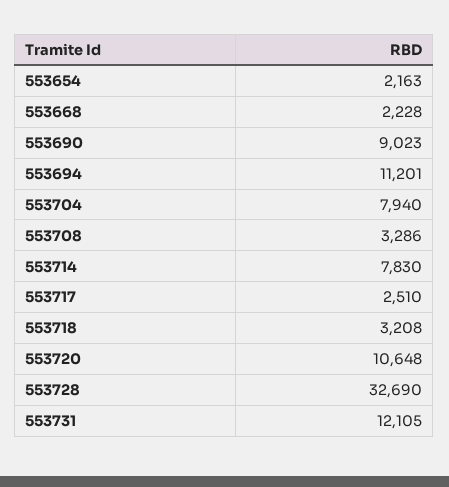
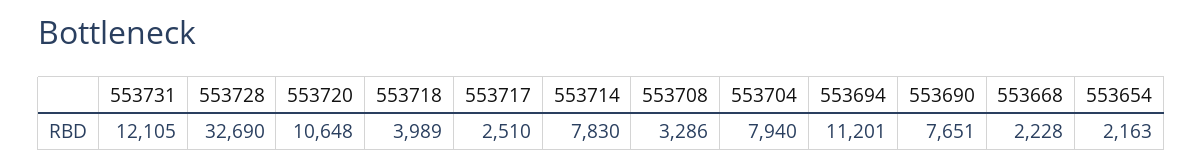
553690: 9023 -> 7651
553718: 3208 -> 3989

